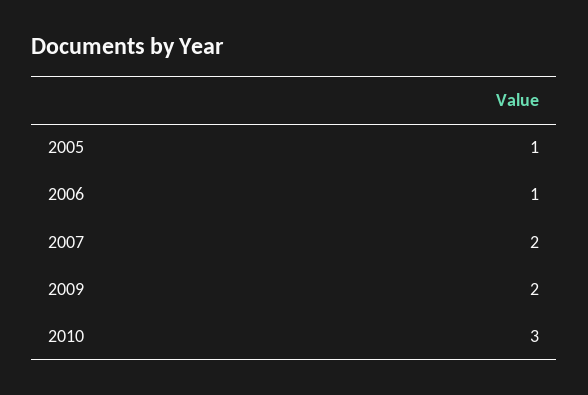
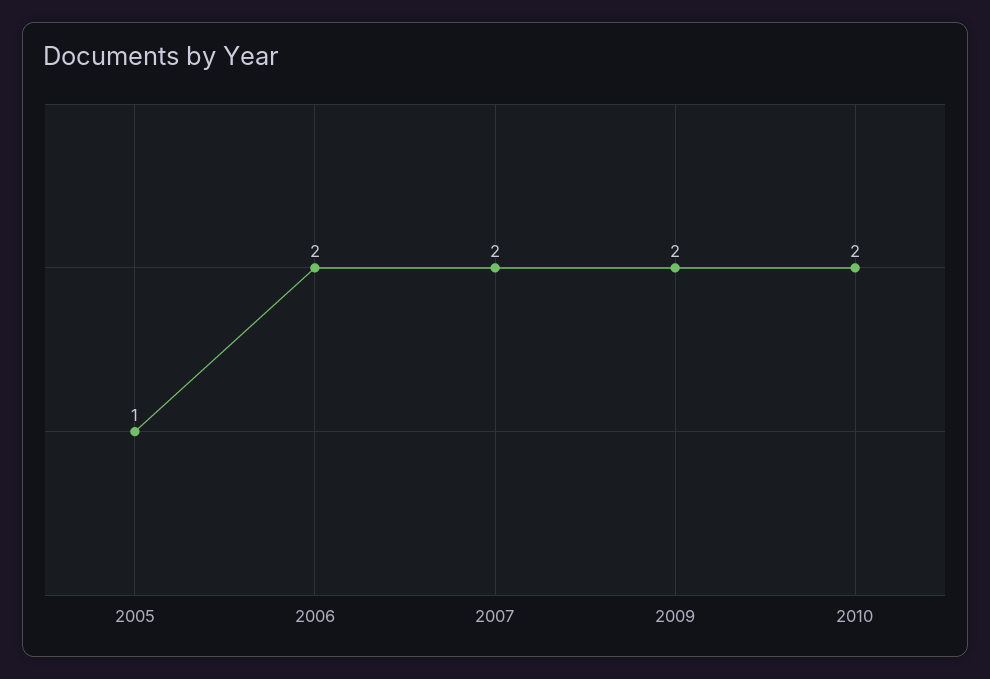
2006: 1 -> 2
2010: 3 -> 2

